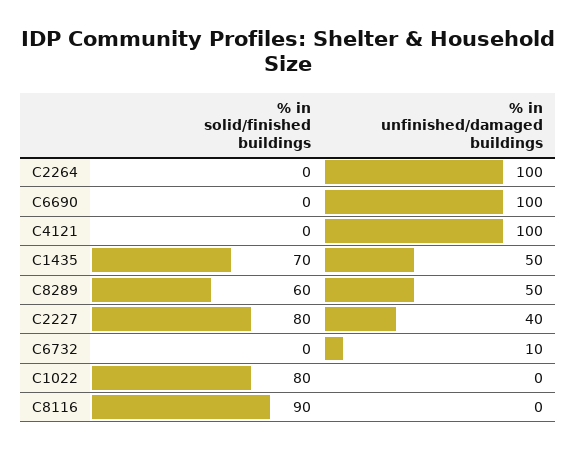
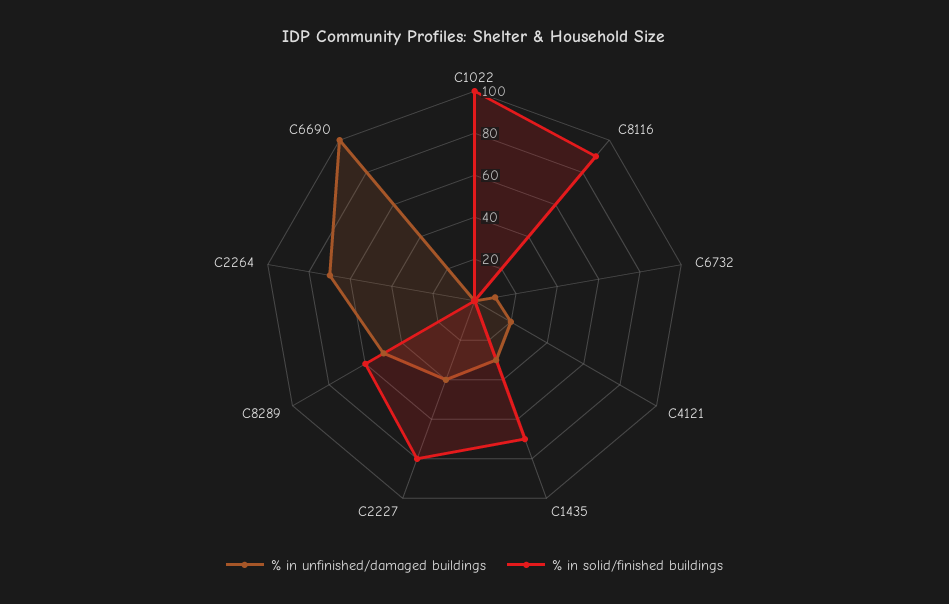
% in unfinished/damaged buildings, C2264: 100 -> 70
% in unfinished/damaged buildings, C4121: 100 -> 20
% in unfinished/damaged buildings, C1435: 50 -> 30
% in solid/finished buildings, C1022: 80 -> 100

